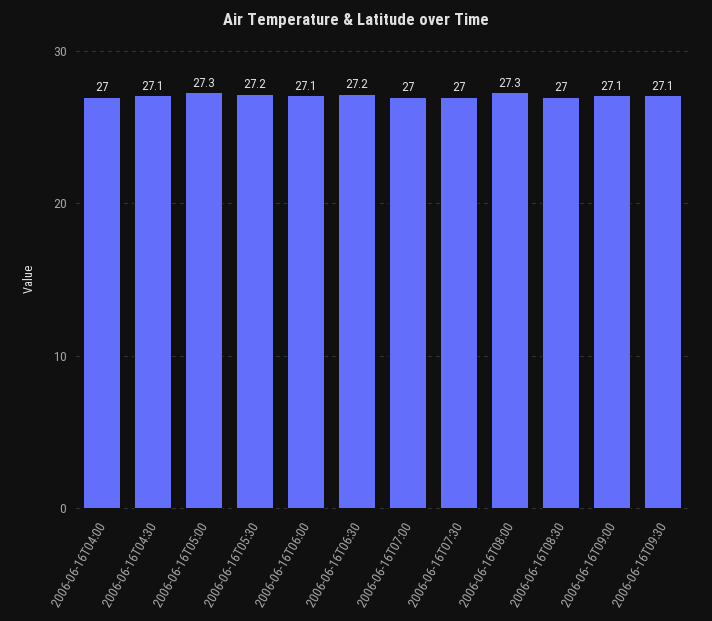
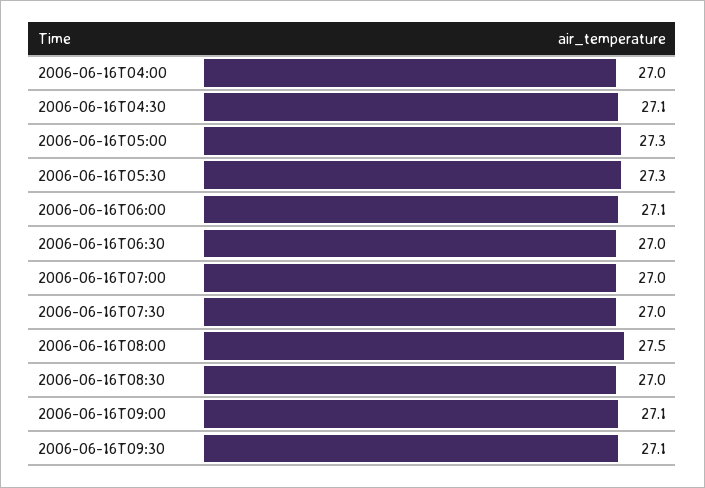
2006-06-16T05:30: 27.2 -> 27.3
2006-06-16T06:30: 27.2 -> 27
2006-06-16T08:00: 27.3 -> 27.5

